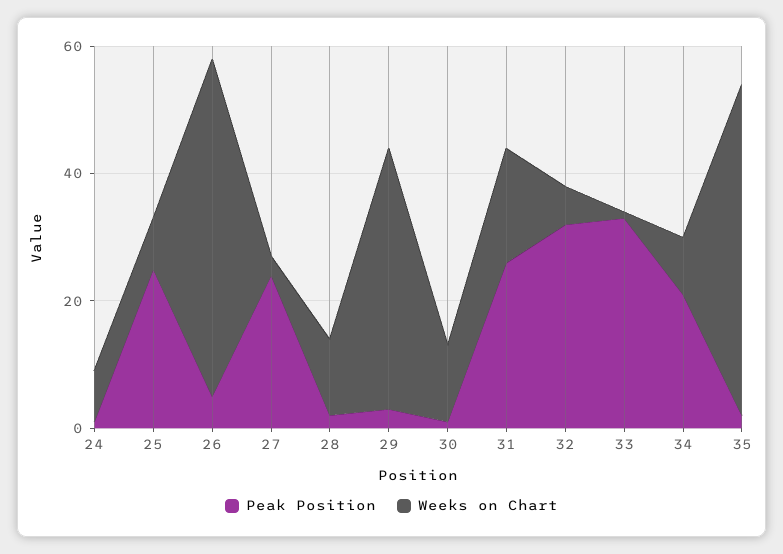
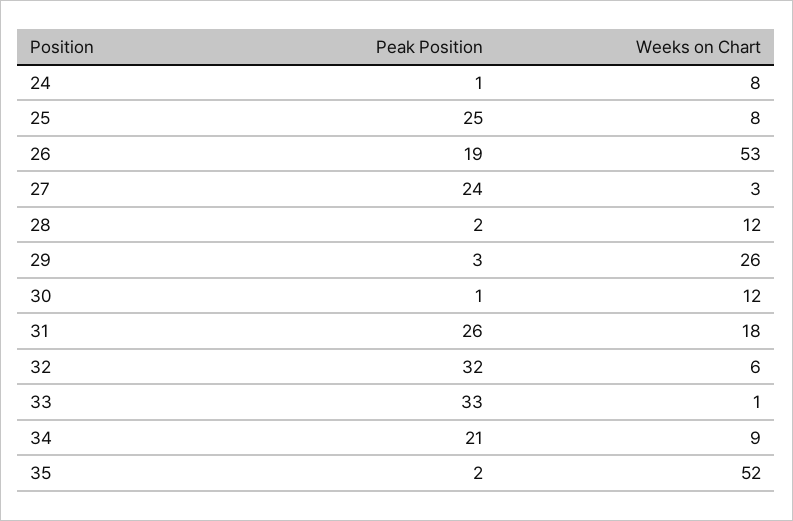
Peak Position, 26: 5 -> 19
Weeks on Chart, 29: 40 -> 26

